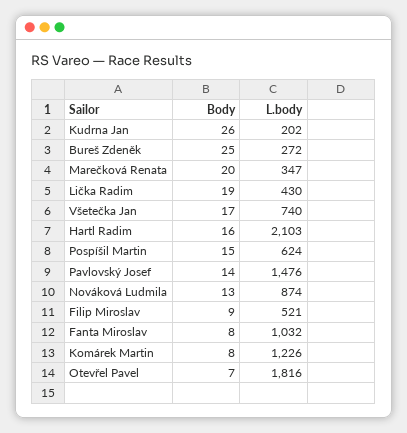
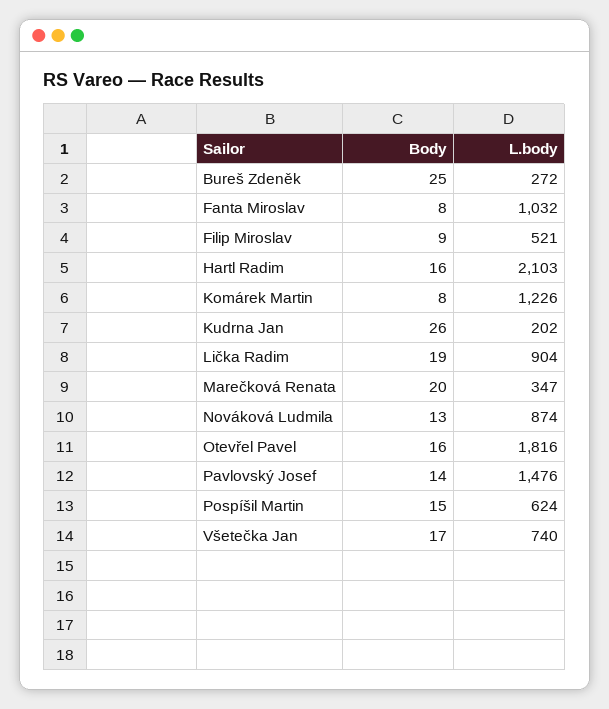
L.body, Lička Radim: 430 -> 904
Body, Otevřel Pavel: 7 -> 16

